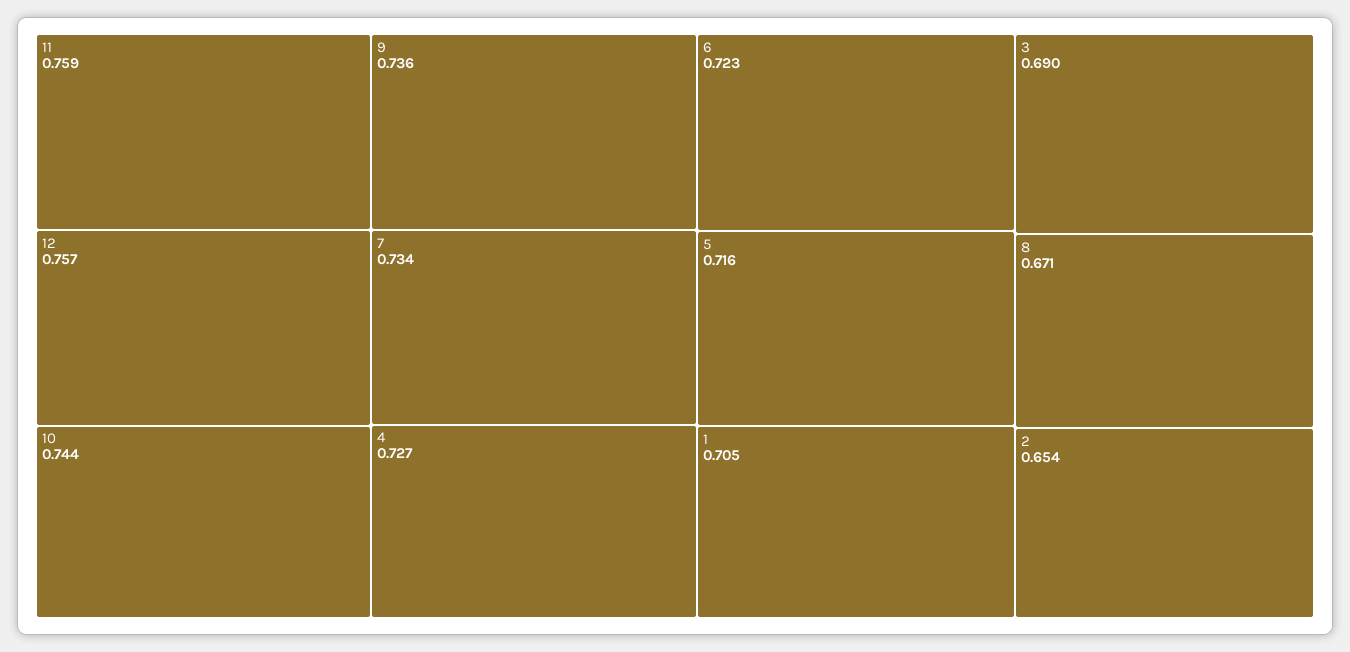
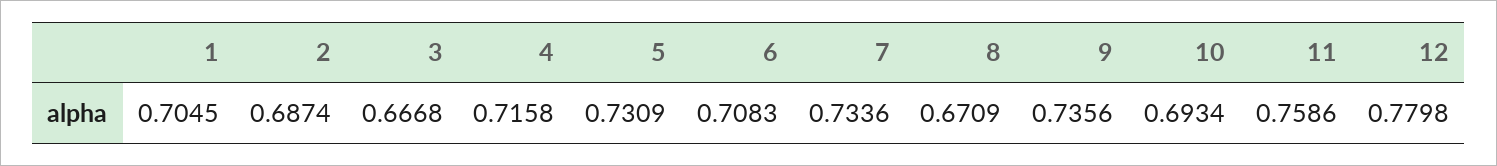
12: 0.757 -> 0.7798
10: 0.744 -> 0.6934
4: 0.727 -> 0.7158
6: 0.723 -> 0.7083
5: 0.716 -> 0.7309
3: 0.69 -> 0.6668
2: 0.654 -> 0.6874

